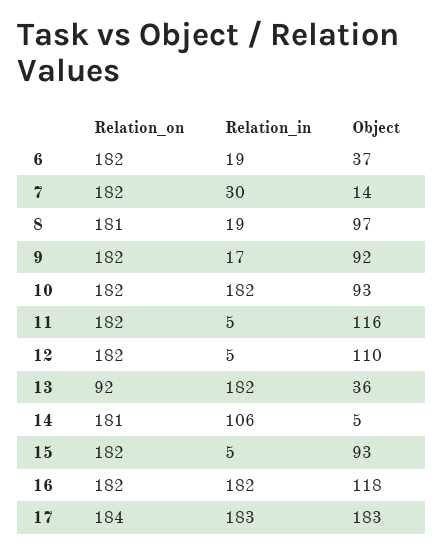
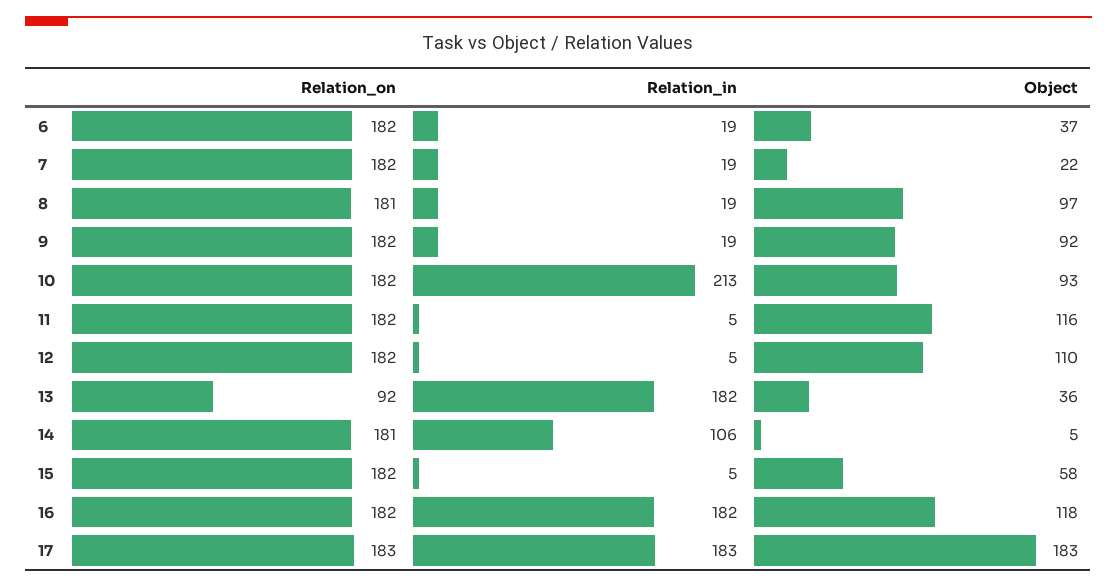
Relation_in, 7: 30 -> 19
Object, 7: 14 -> 22
Relation_in, 9: 17 -> 19
Relation_in, 10: 182 -> 213
Object, 15: 93 -> 58
Relation_on, 17: 184 -> 183

